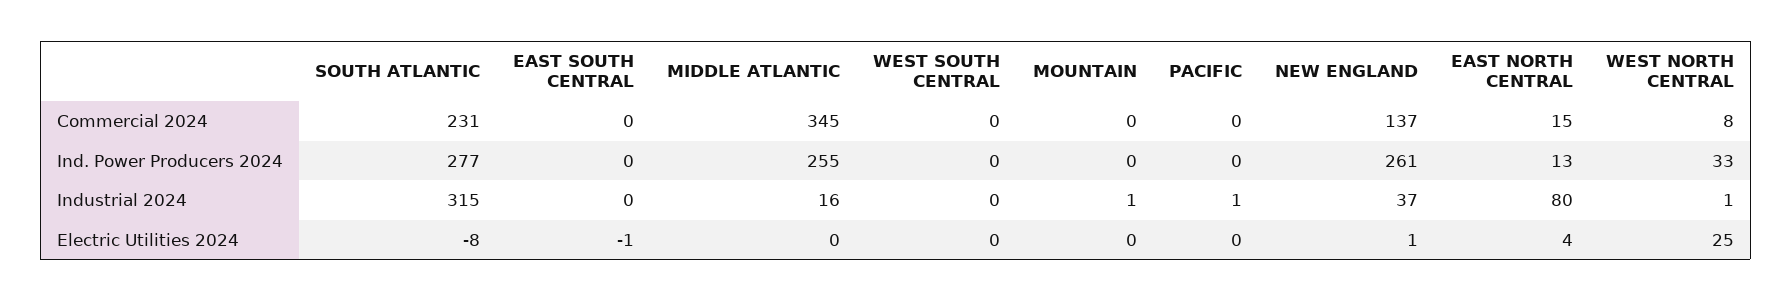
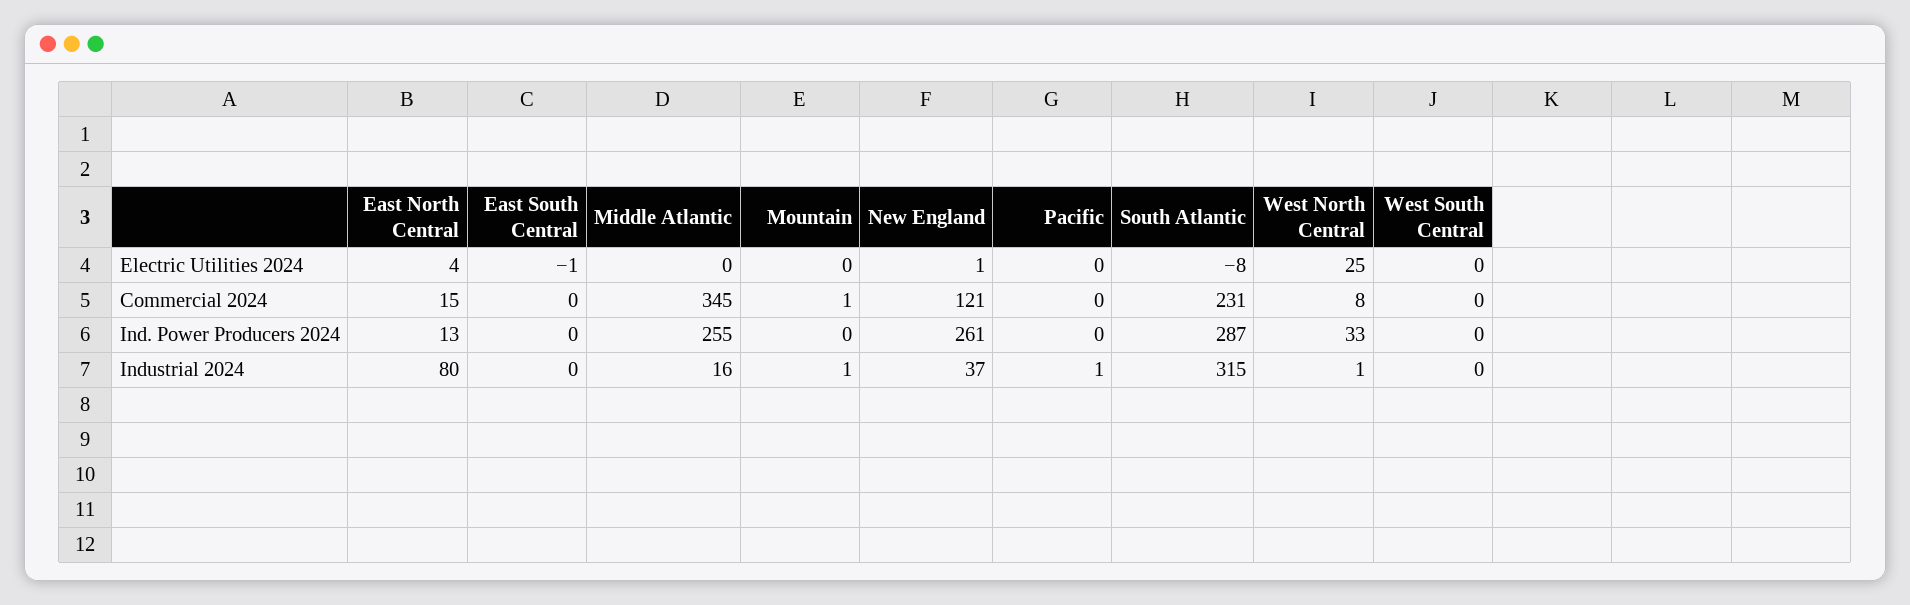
MOUNTAIN, Commercial 2024: 0 -> 1
NEW ENGLAND, Commercial 2024: 137 -> 121
SOUTH ATLANTIC, Ind. Power Producers 2024: 277 -> 287

